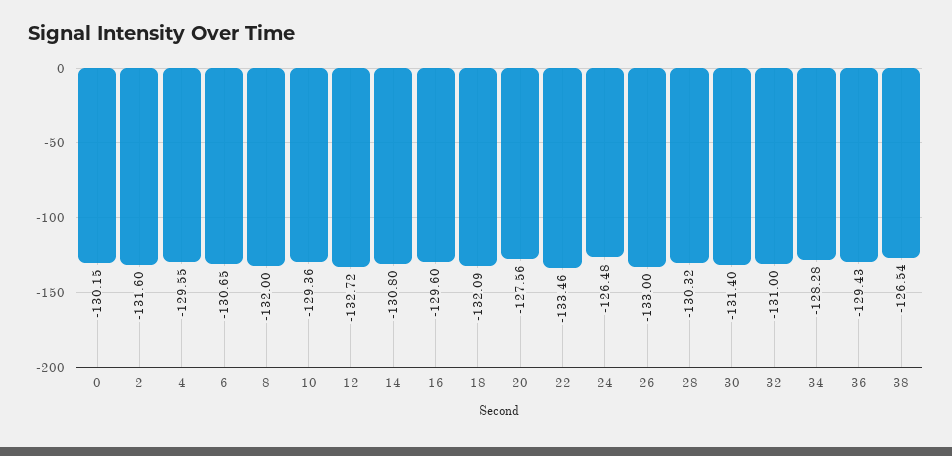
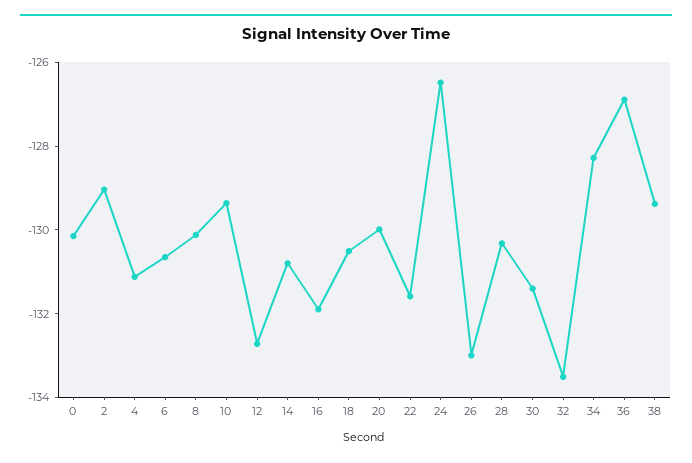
2: -131.6 -> -129
4: -129.55 -> -131
8: -132 -> -130
16: -129.6 -> -132
18: -132.09 -> -130.5
20: -127.56 -> -130
22: -133.46 -> -131.5
32: -131 -> -133.5
36: -129.43 -> -127
38: -126.54 -> -129.5

